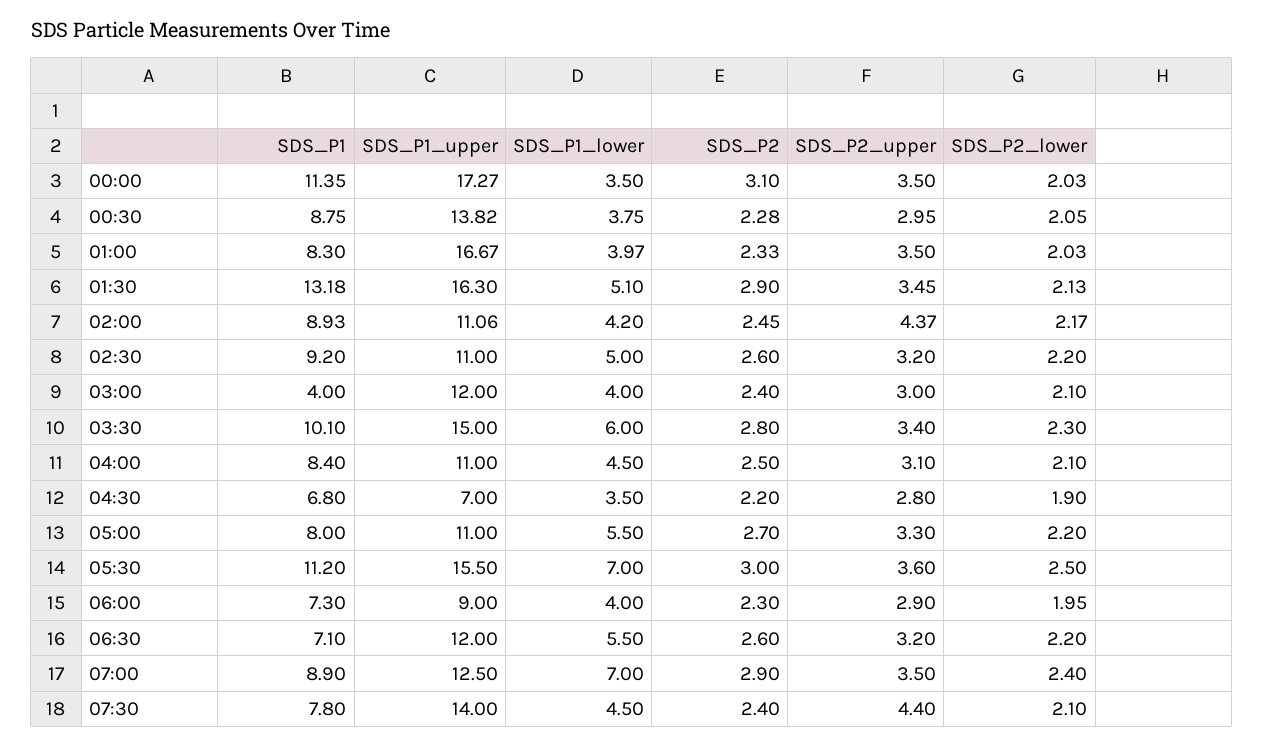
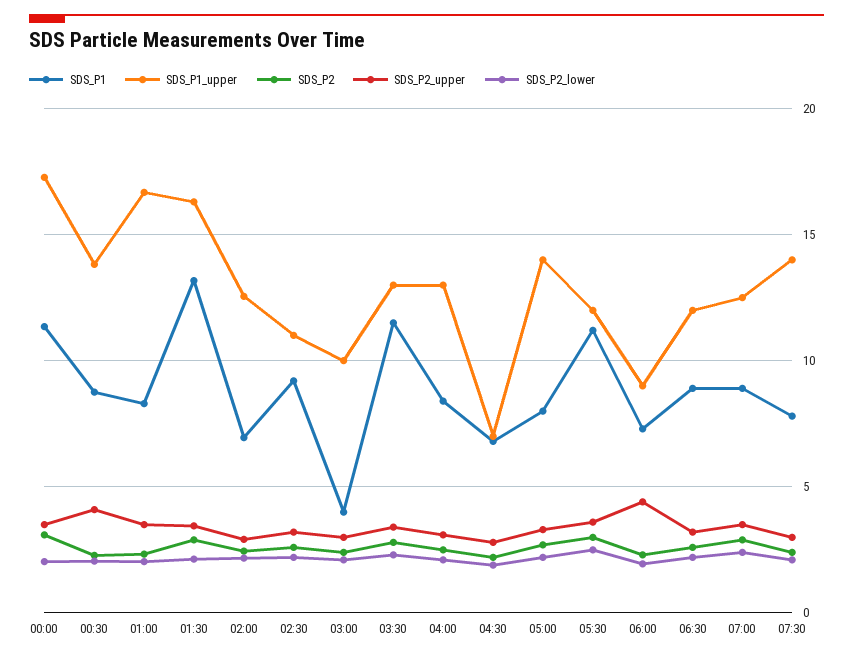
SDS_P1_lower, 00:00: 3.5 -> none
SDS_P1_lower, 00:30: 3.75 -> none
SDS_P2_upper, 00:30: 2.95 -> 4
SDS_P1_lower, 01:00: 3.97 -> none
SDS_P1_lower, 01:30: 5.1 -> none
SDS_P1, 02:00: 8.93 -> 7
SDS_P1_upper, 02:00: 11.06 -> 12.5
SDS_P1_lower, 02:00: 4.2 -> none
SDS_P2_upper, 02:00: 4.37 -> 3
SDS_P1_lower, 02:30: 5 -> none
SDS_P1_upper, 03:00: 12 -> 10
SDS_P1_lower, 03:00: 4 -> none
SDS_P1, 03:30: 10.1 -> 11.5
SDS_P1_upper, 03:30: 15 -> 13
SDS_P1_lower, 03:30: 6 -> none
SDS_P1_upper, 04:00: 11 -> 13
SDS_P1_lower, 04:00: 4.5 -> none
SDS_P1_lower, 04:30: 3.5 -> none
SDS_P1_upper, 05:00: 11 -> 14
SDS_P1_lower, 05:00: 5.5 -> none
SDS_P1_upper, 05:30: 15.5 -> 12
SDS_P1_lower, 05:30: 7 -> none
SDS_P1_lower, 06:00: 4 -> none
SDS_P2_upper, 06:00: 2.9 -> 4.5
SDS_P1, 06:30: 7.1 -> 9
SDS_P1_lower, 06:30: 5.5 -> none
SDS_P1_lower, 07:00: 7 -> none
SDS_P1_lower, 07:30: 4.5 -> none
SDS_P2_upper, 07:30: 4.4 -> 3

